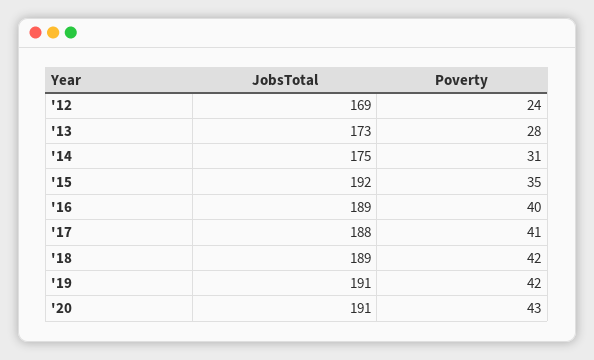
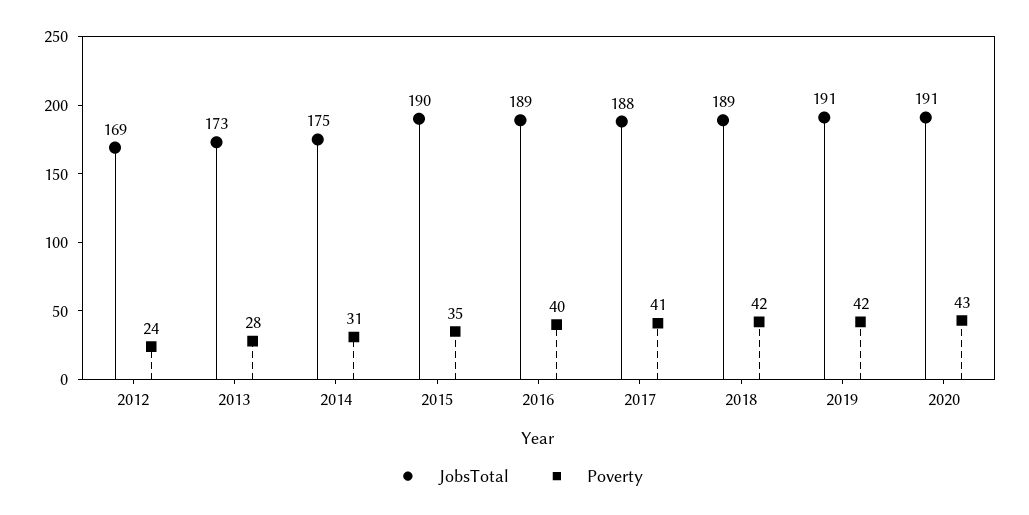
JobsTotal, '15: 192 -> 190

